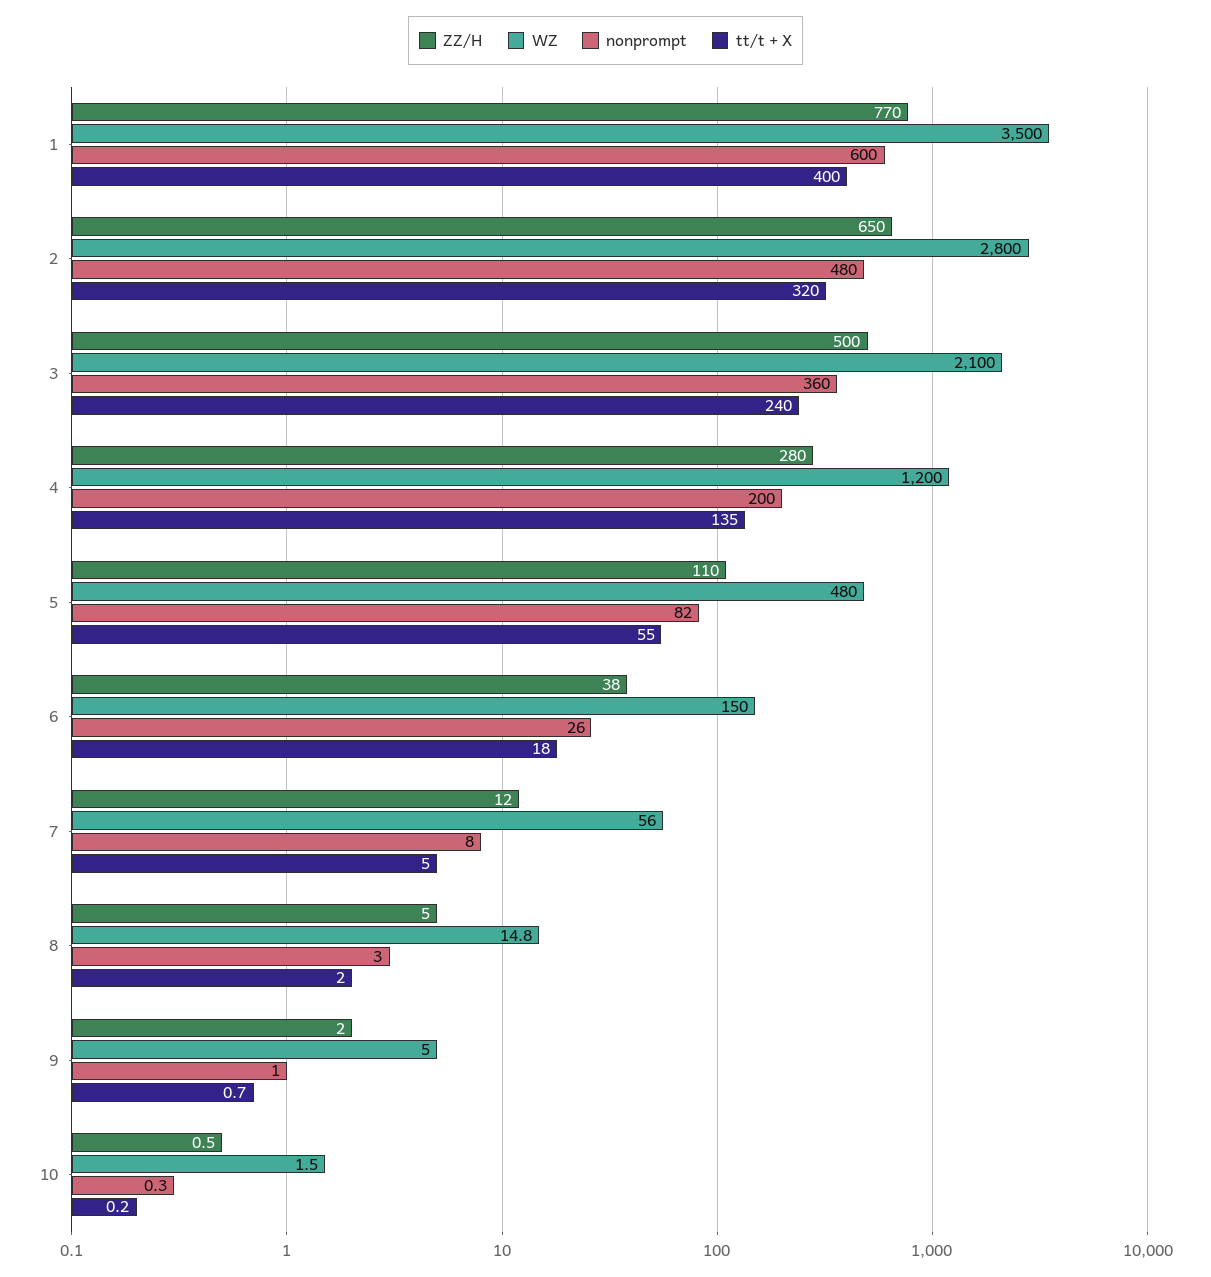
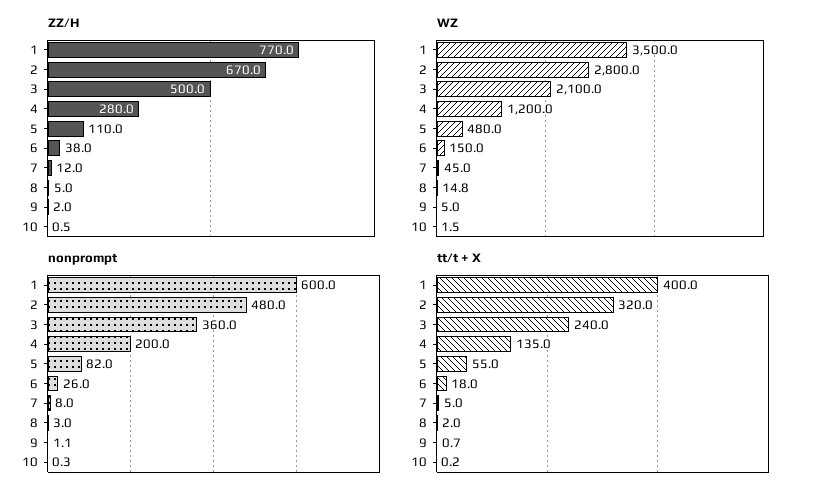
ZZ/H, 2: 650 -> 670
WZ, 7: 56 -> 45
nonprompt, 9: 1 -> 1.1

